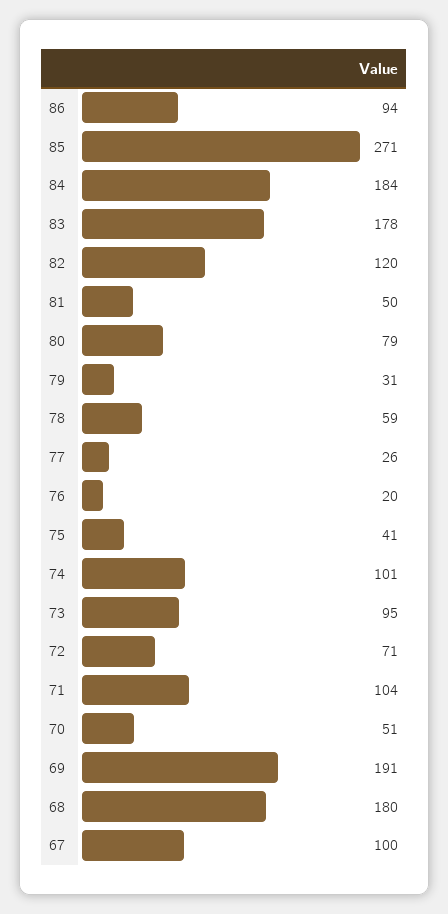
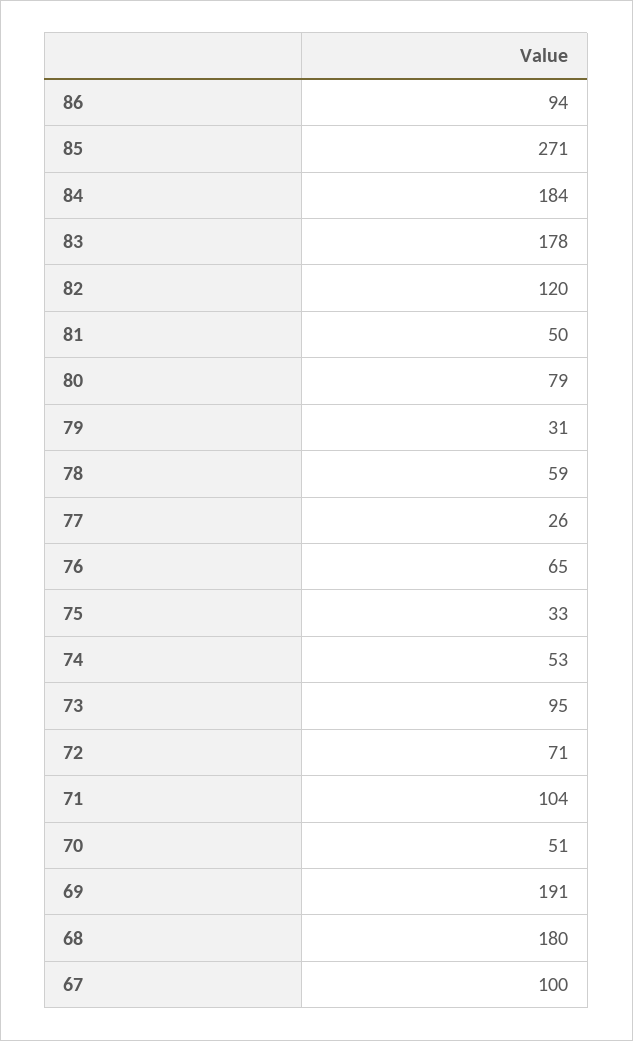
76: 20 -> 65
75: 41 -> 33
74: 101 -> 53

